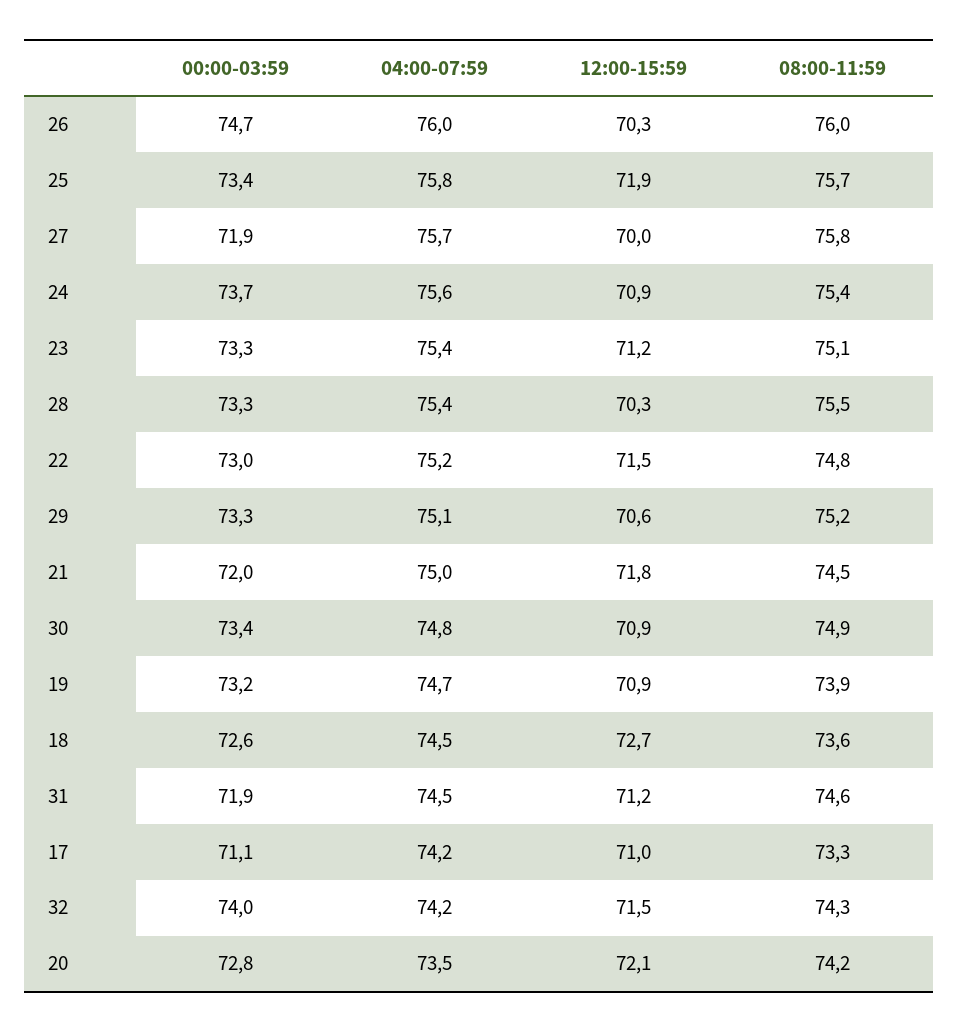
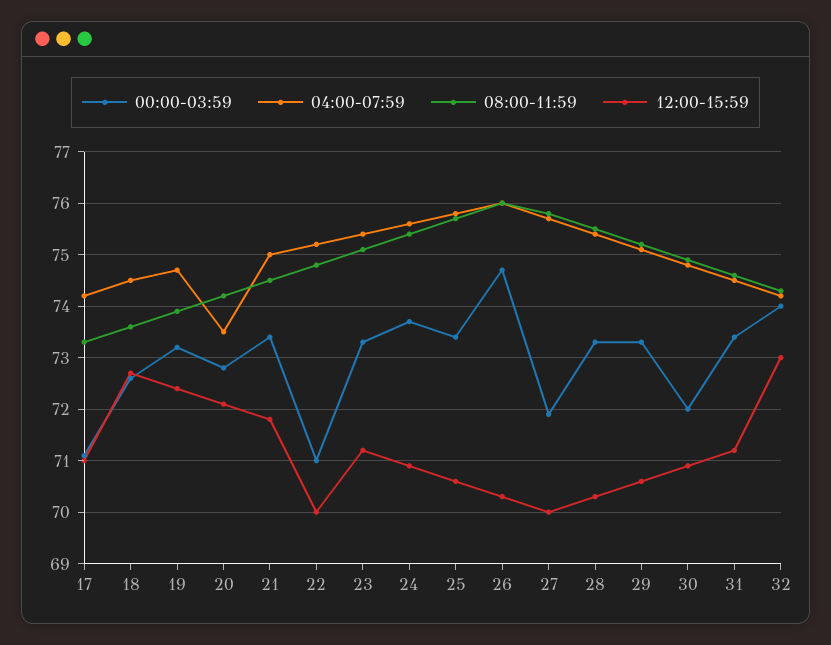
12:00-15:59, 25: 71.9 -> 70.5
00:00-03:59, 22: 73 -> 71
12:00-15:59, 22: 71.5 -> 70
00:00-03:59, 21: 72 -> 73.5
00:00-03:59, 30: 73.4 -> 72
12:00-15:59, 19: 70.9 -> 72.5
00:00-03:59, 31: 71.9 -> 73.5
12:00-15:59, 32: 71.5 -> 73

